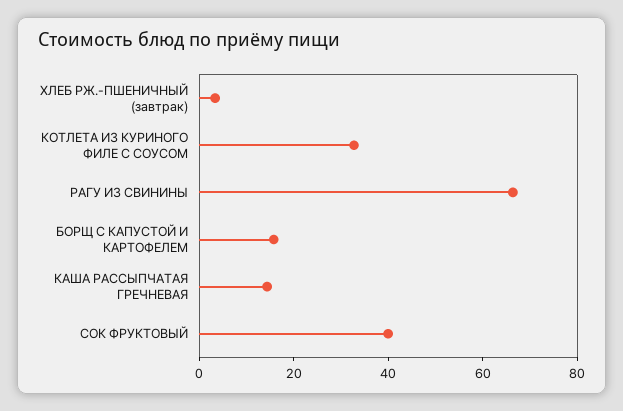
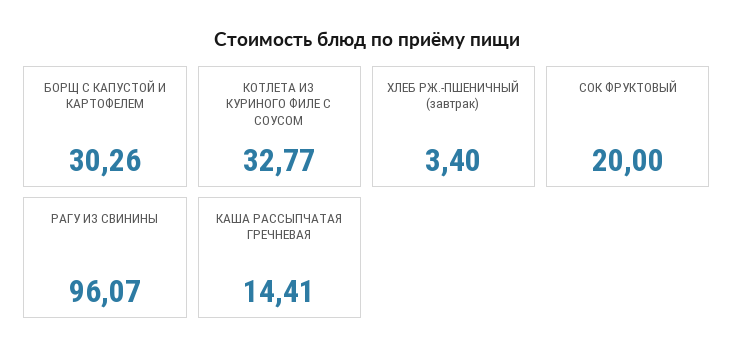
РАГУ ИЗ СВИНИНЫ: 65 -> 96.07
БОРЩ С КАПУСТОЙ И КАРТОФЕЛЕМ: 15 -> 30.26
СОК ФРУКТОВЫЙ: 40 -> 20

